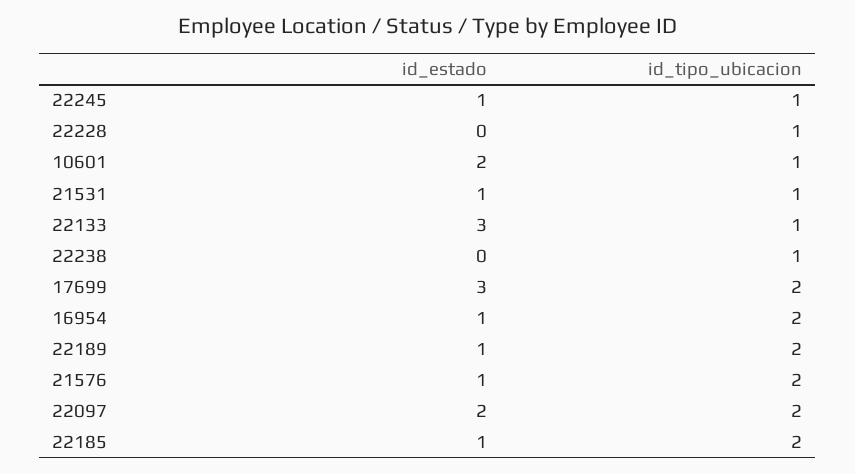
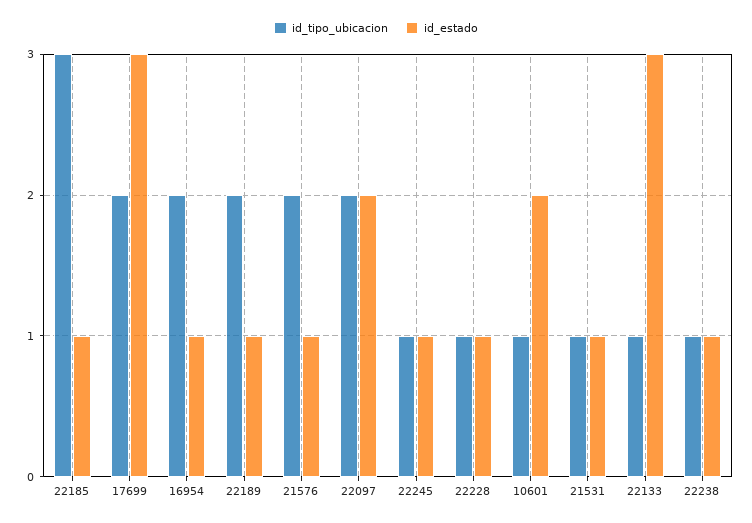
id_estado, 22228: 0 -> 1
id_estado, 22238: 0 -> 1
id_tipo_ubicacion, 22185: 2 -> 3

